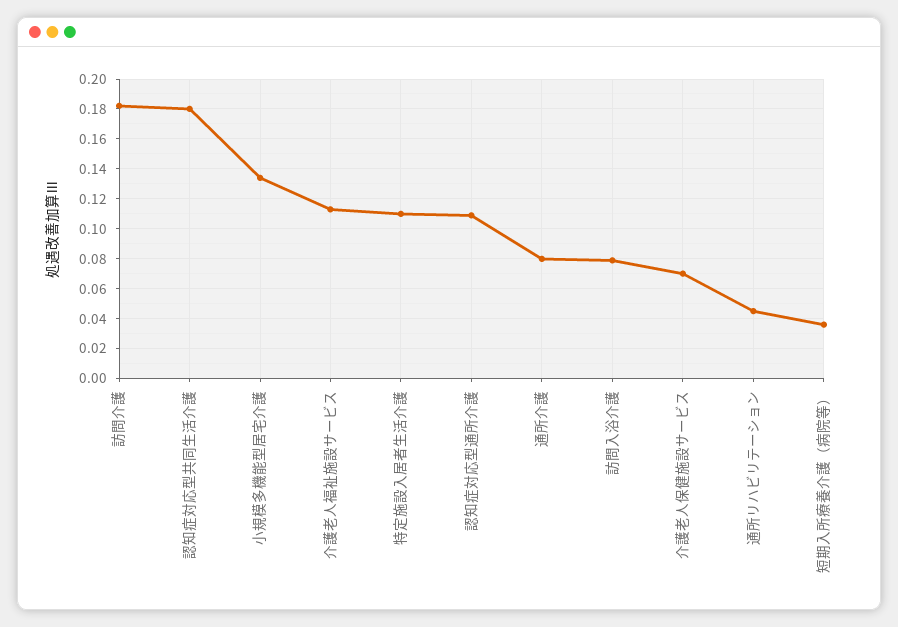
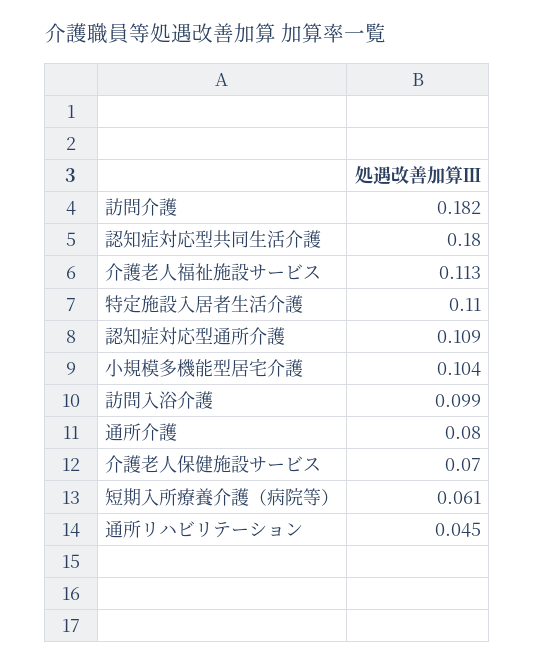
小規模多機能型居宅介護: 0.135 -> 0.104
訪問入浴介護: 0.08 -> 0.099
短期入所療養介護（病院等）: 0.035 -> 0.061

